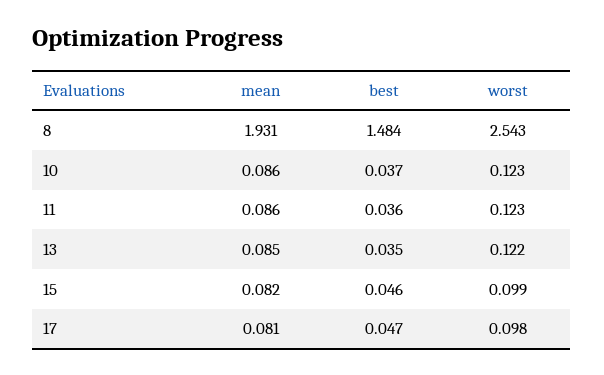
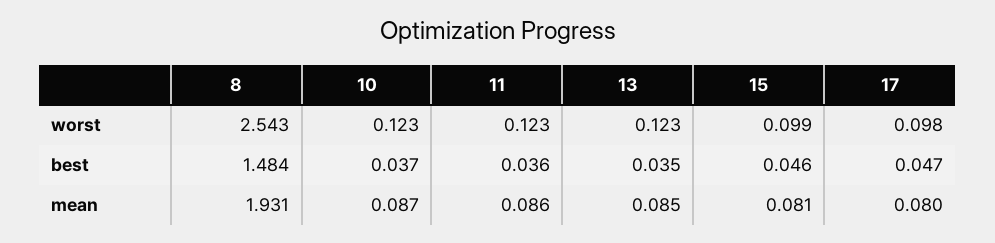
mean, 10: 0.086 -> 0.087
worst, 13: 0.122 -> 0.123
mean, 15: 0.082 -> 0.081
mean, 17: 0.081 -> 0.08

